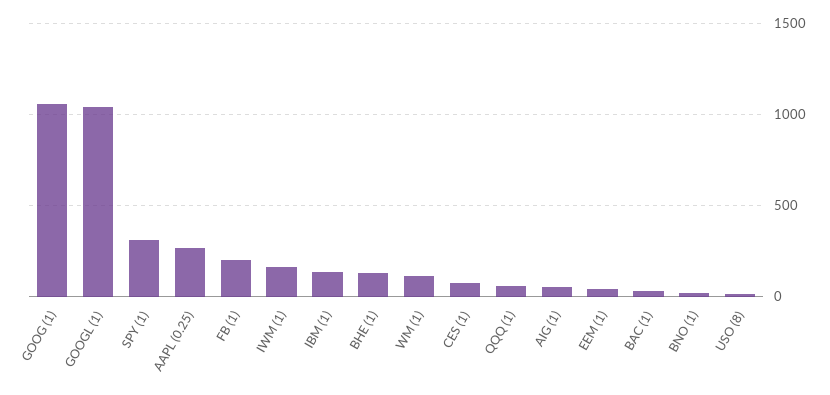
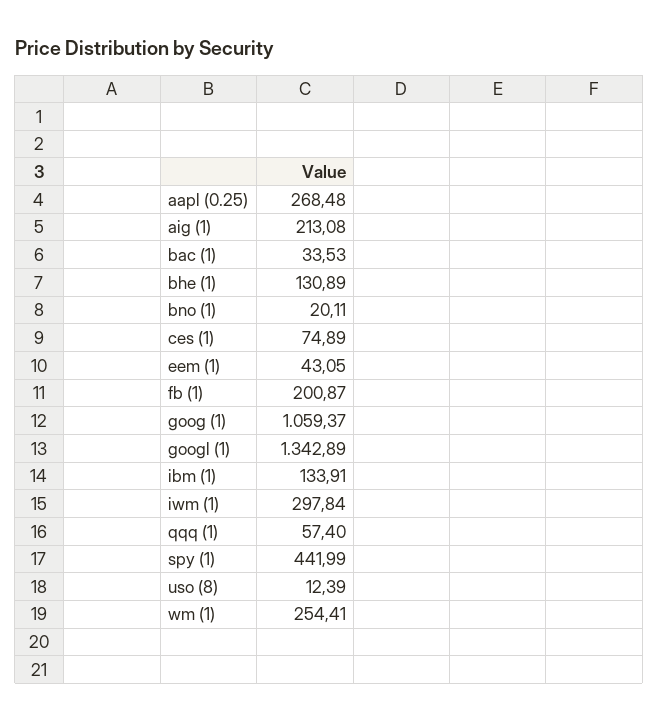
GOOGL (1): 1050 -> 1342.89
SPY (1): 300 -> 441.99
IWM (1): 150 -> 297.84
WM (1): 100 -> 254.41
AIG (1): 50 -> 213.08

